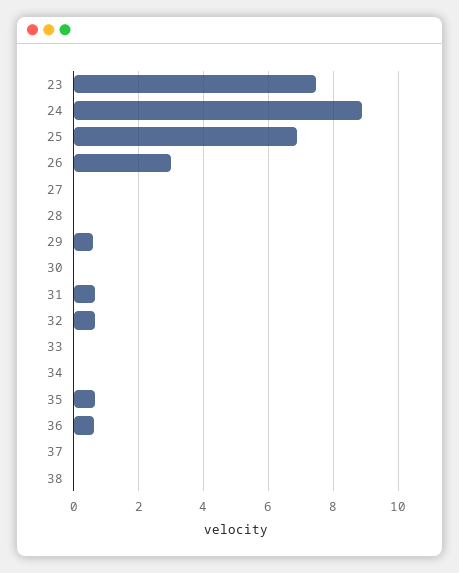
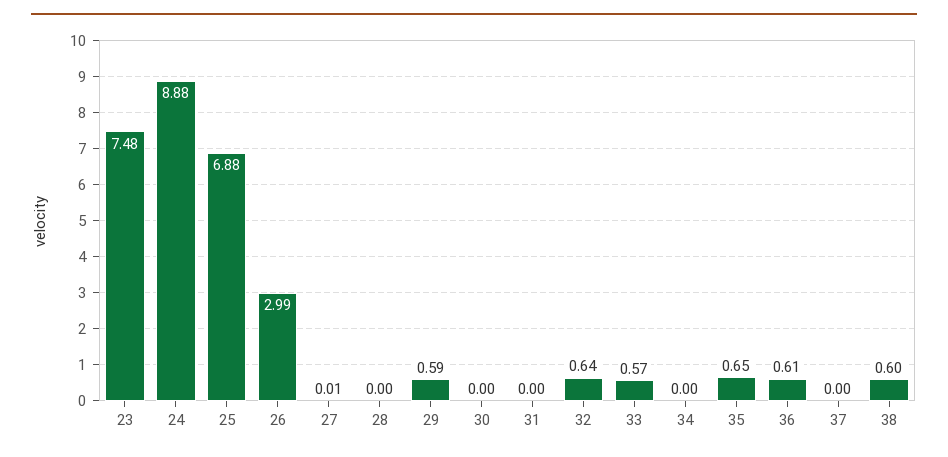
31: 0.6 -> 0
33: 0 -> 0.57
38: 0 -> 0.6

